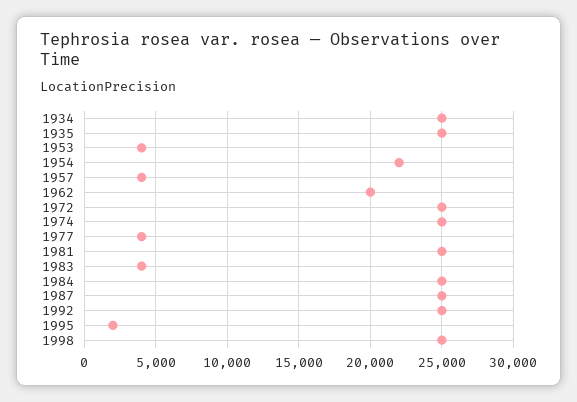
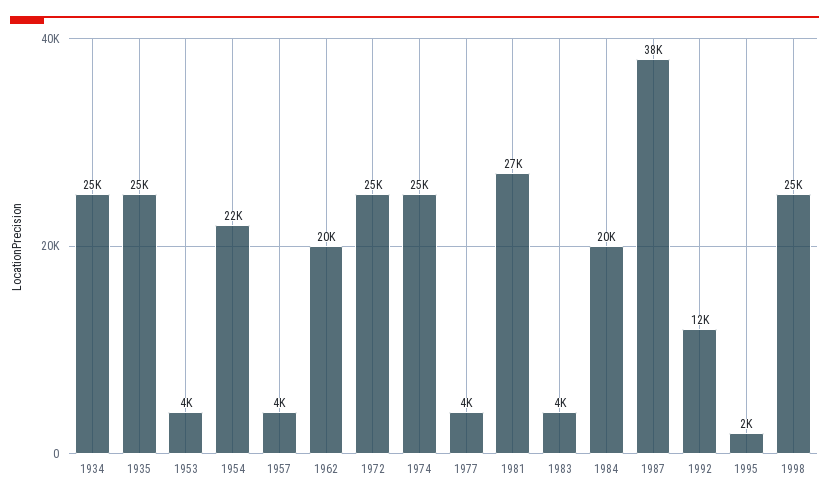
1981: 25000 -> 27000
1984: 25000 -> 20000
1987: 25000 -> 38000
1992: 25000 -> 12000

